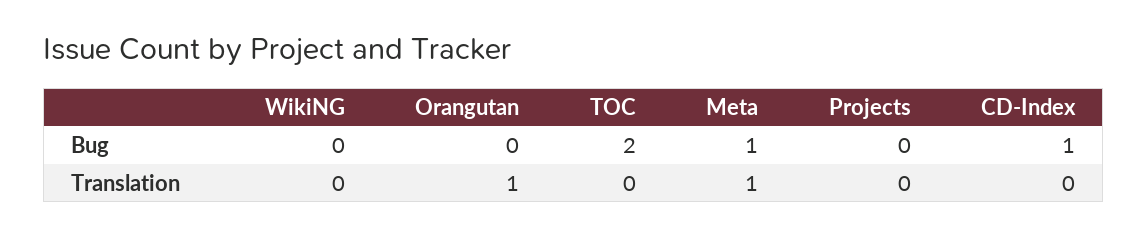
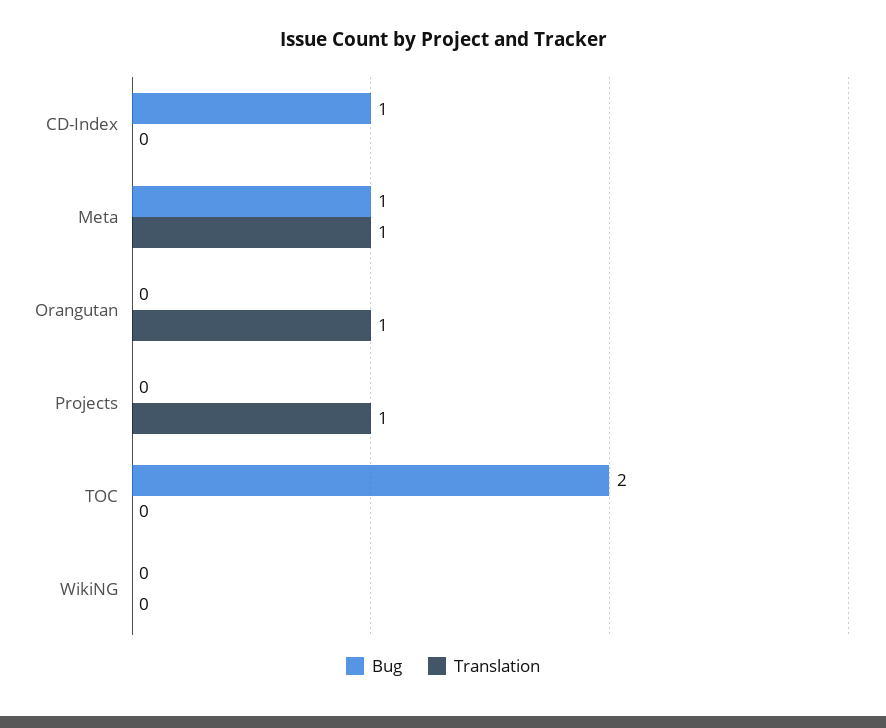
Translation, Projects: 0 -> 1

